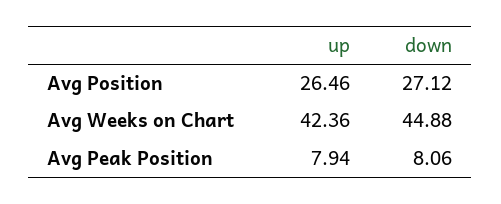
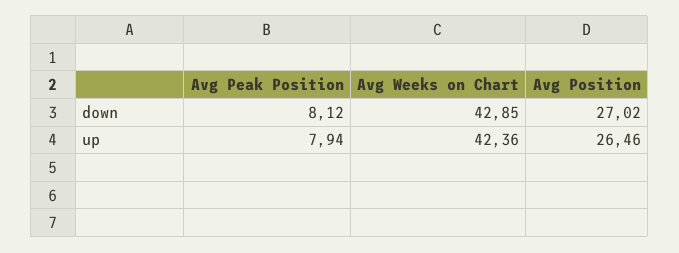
down, Avg Position: 27.12 -> 27.02
down, Avg Weeks on Chart: 44.88 -> 42.85
down, Avg Peak Position: 8.06 -> 8.12

